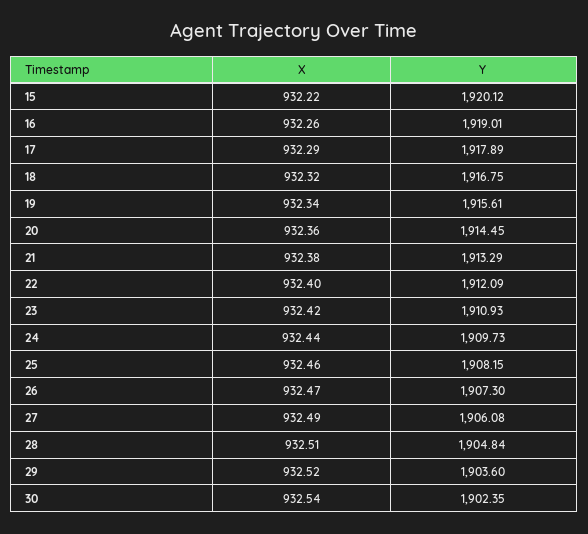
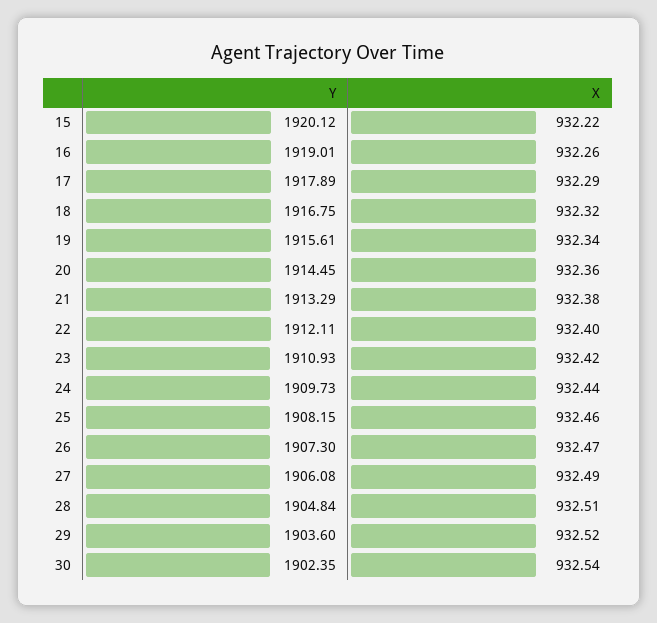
Y, 22: 1912.09 -> 1912.11

